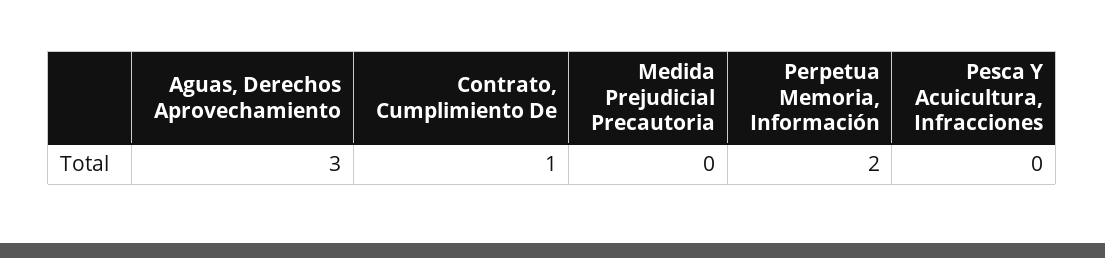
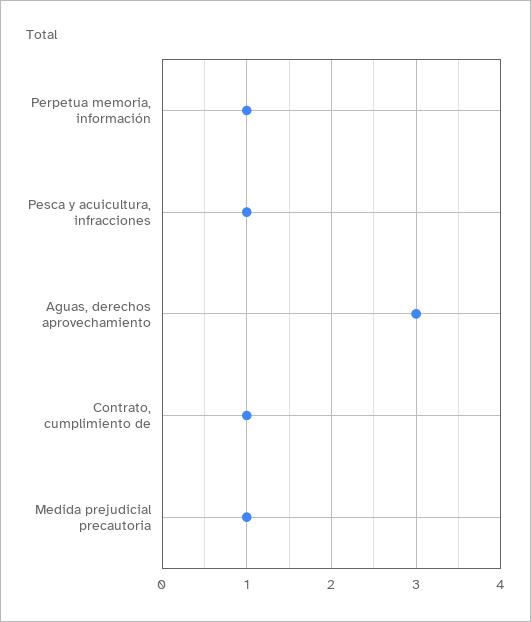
Medida Prejudicial Precautoria: 0 -> 1
Perpetua Memoria, Información: 2 -> 1
Pesca Y Acuicultura, Infracciones: 0 -> 1

